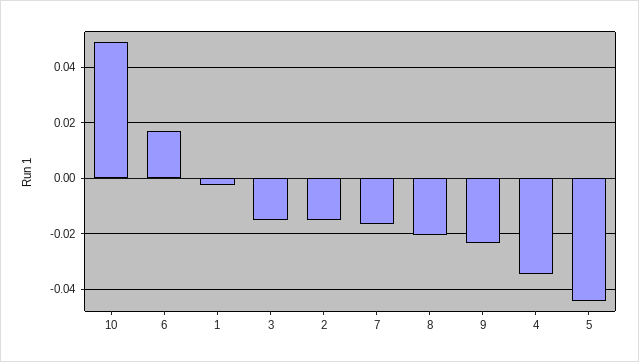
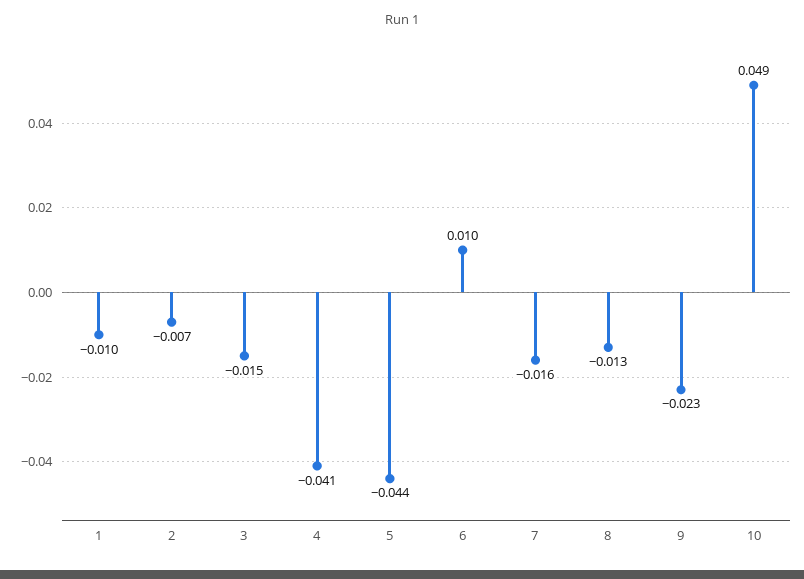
6: 0.0175 -> 0.01
1: -0.0025 -> -0.01
2: -0.015 -> -0.007
8: -0.02 -> -0.013
4: -0.035 -> -0.041

